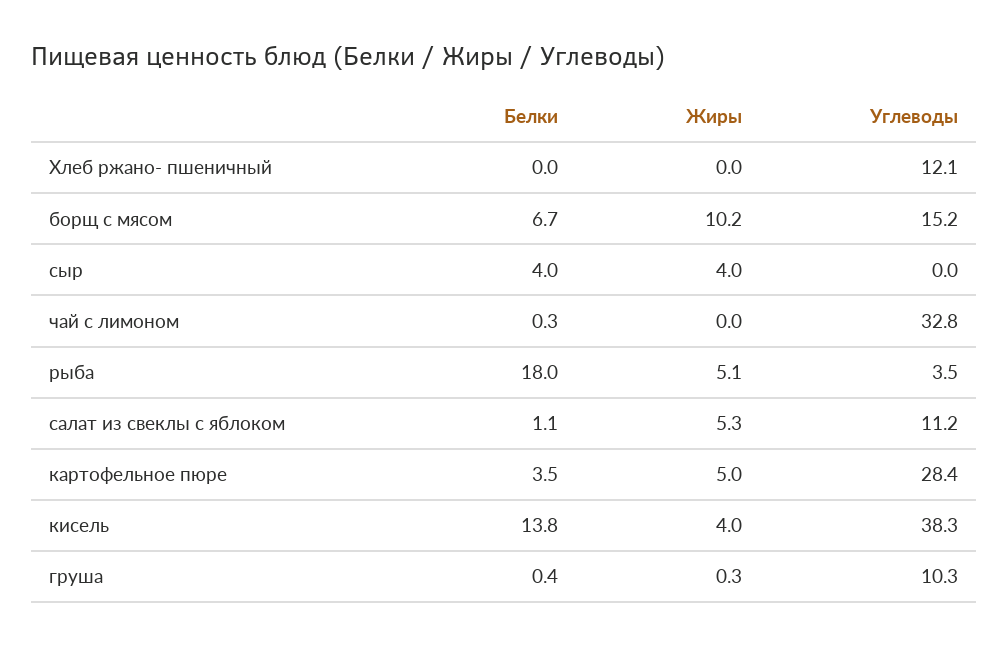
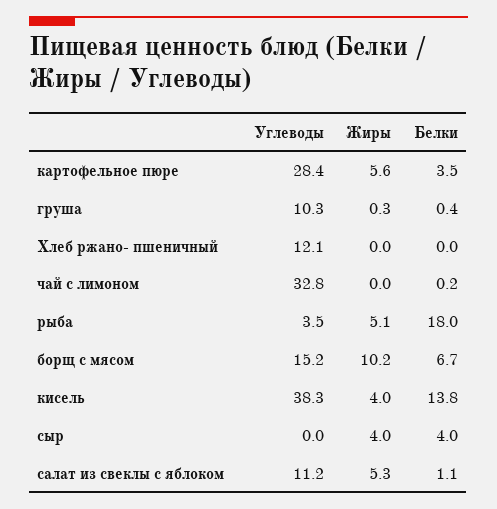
Белки, чай с лимоном: 0.3 -> 0.2
Жиры, картофельное пюре: 5 -> 5.6

